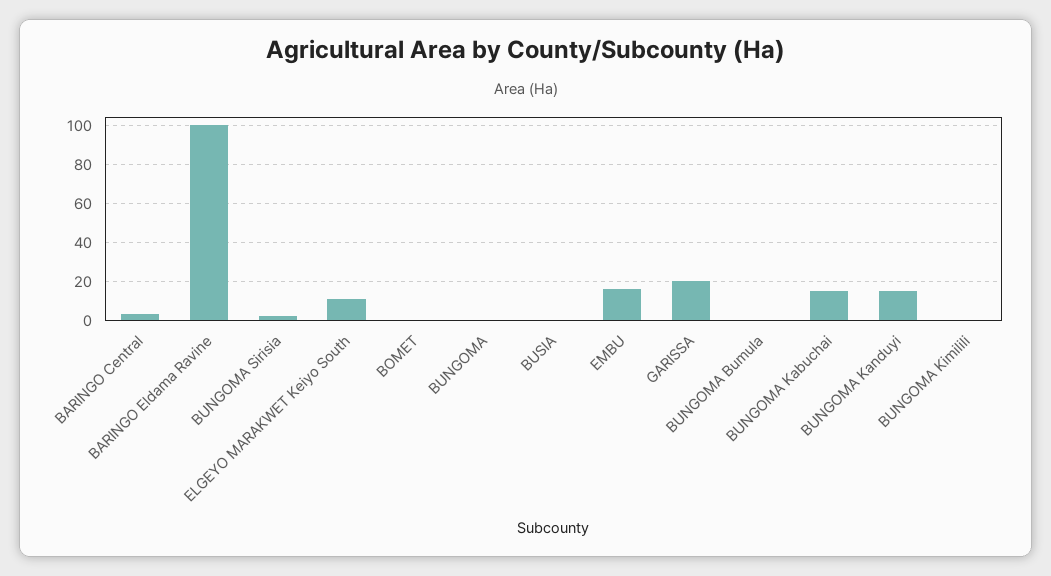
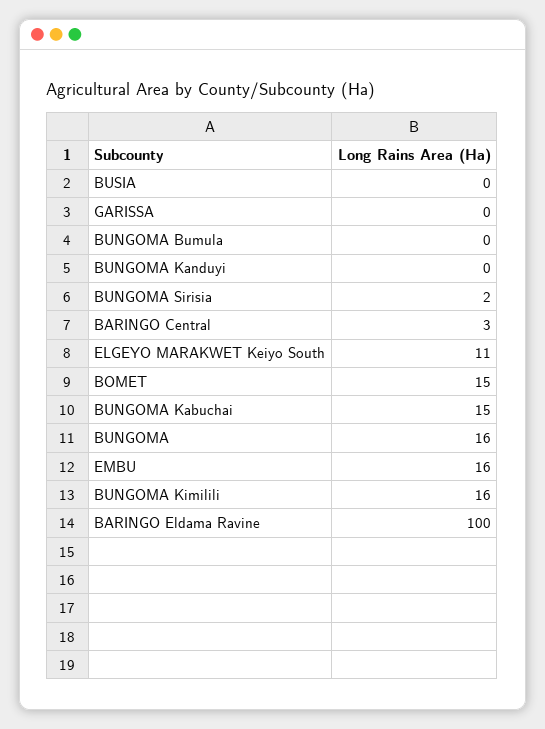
BOMET: 0 -> 15
BUNGOMA: 0 -> 16
GARISSA: 20 -> 0
BUNGOMA Kanduyi: 15 -> 0
BUNGOMA Kimilili: 0 -> 16

